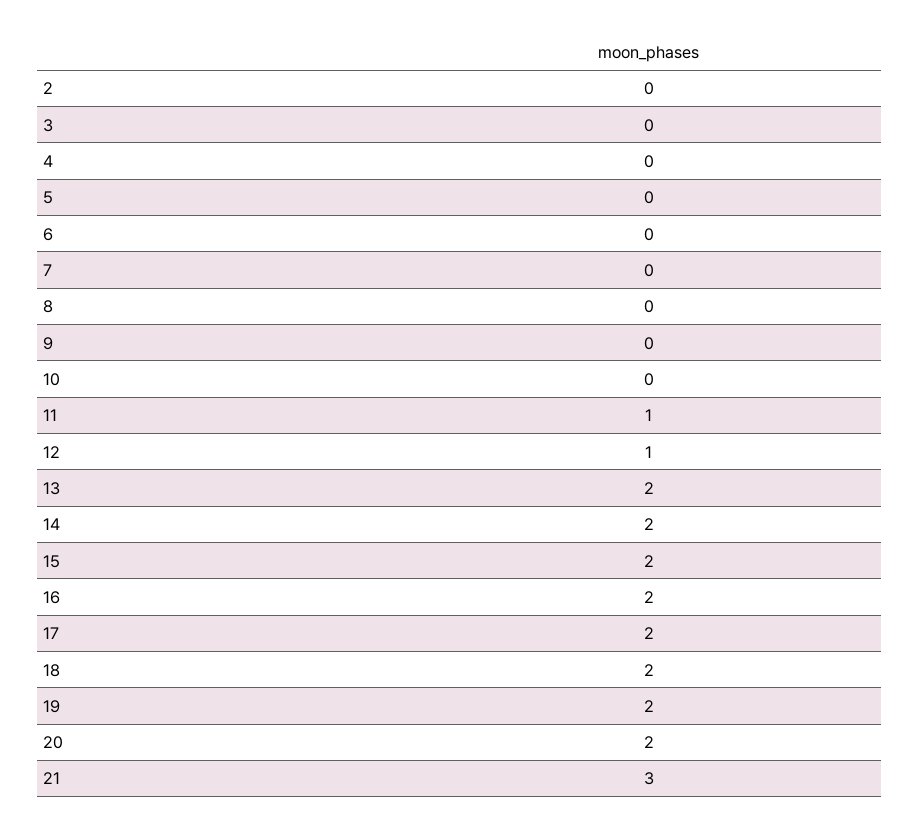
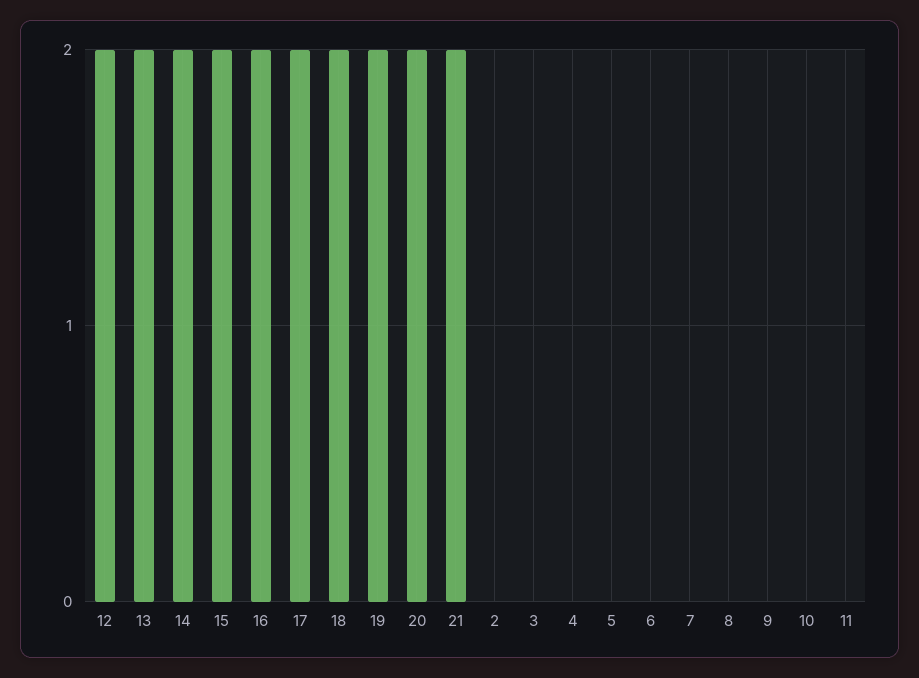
11: 1 -> 0
12: 1 -> 2
21: 3 -> 2

